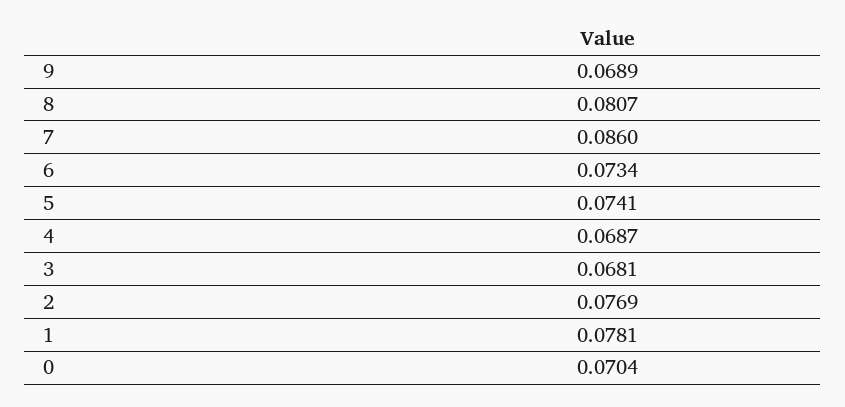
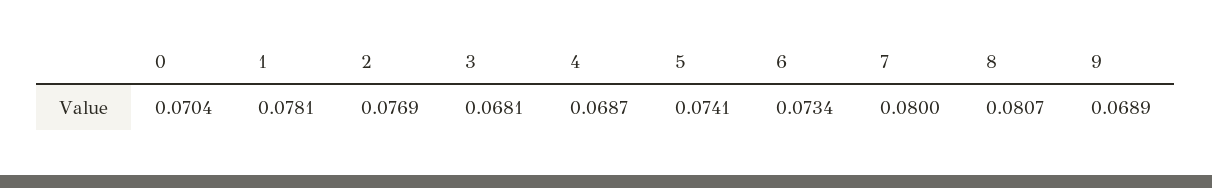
7: 0.086 -> 0.08

